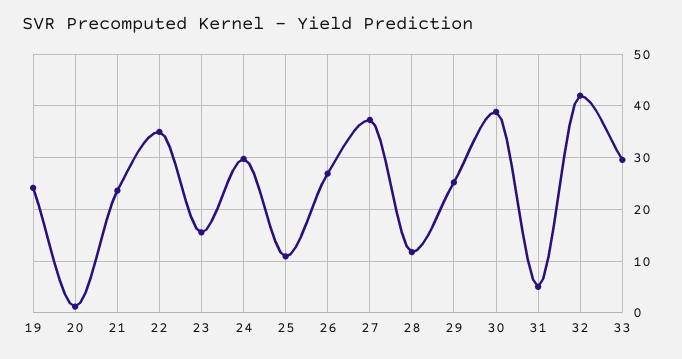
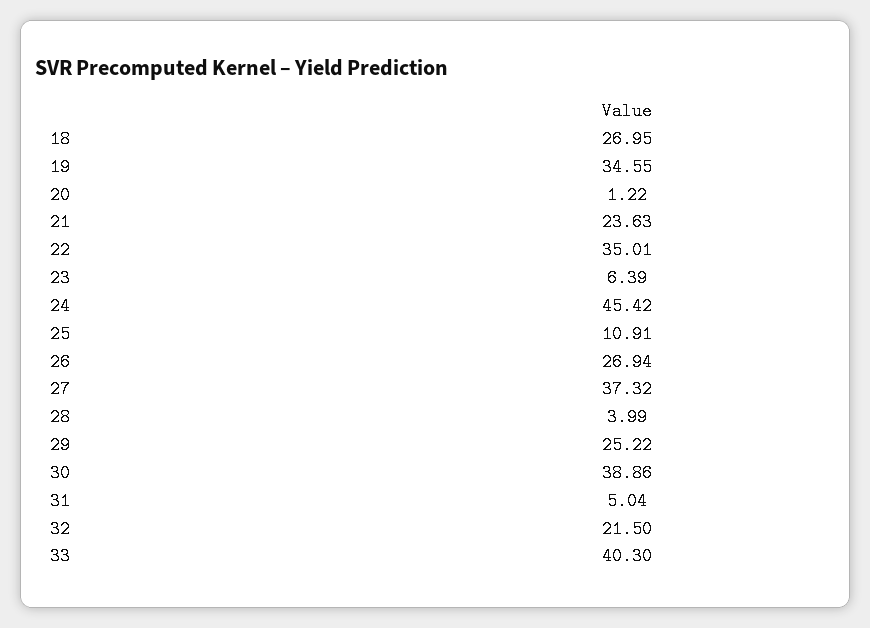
19: 24 -> 34.55
23: 16 -> 6.39
24: 30 -> 45.42
28: 12 -> 3.99
32: 42 -> 21.5
33: 30 -> 40.3
18: none -> 26.95

